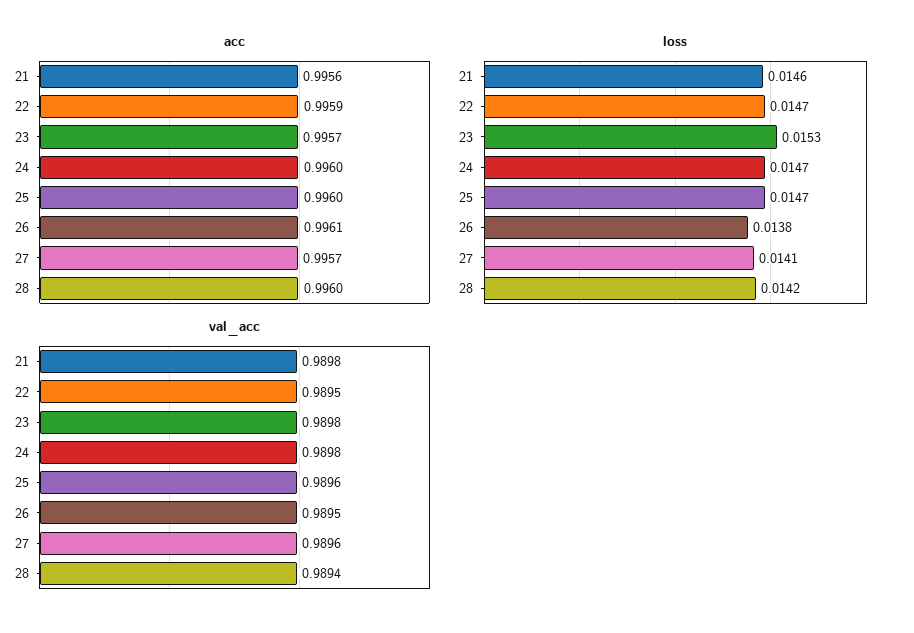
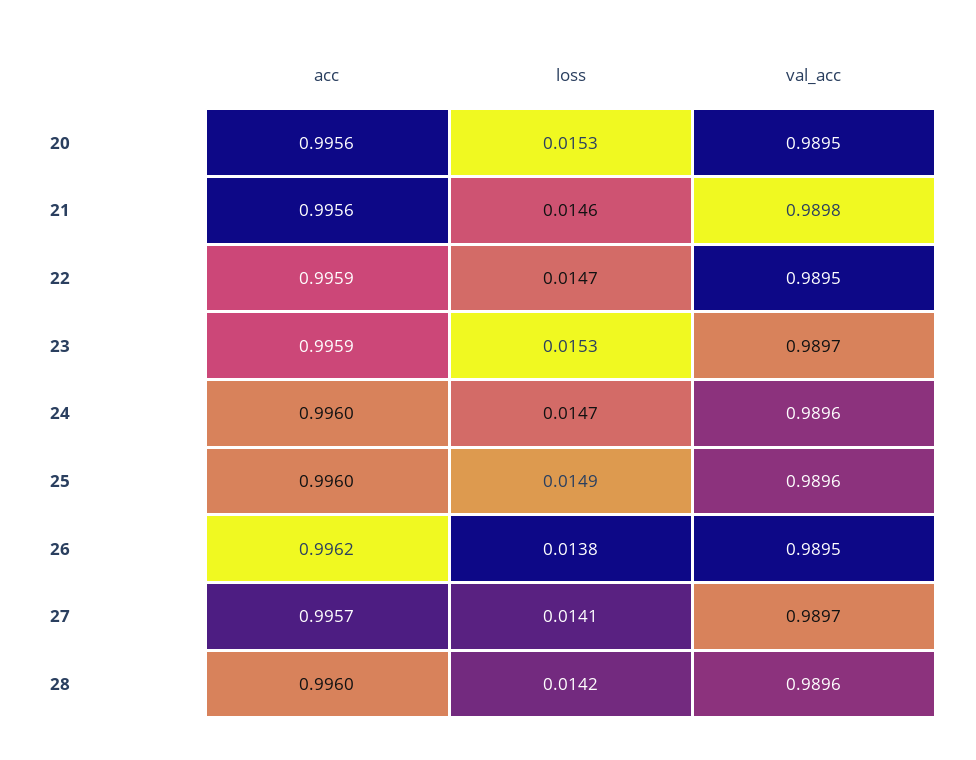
acc, 23: 0.9957 -> 0.9959
acc, 26: 0.9961 -> 0.9962
loss, 25: 0.0147 -> 0.0149
val_acc, 23: 0.9898 -> 0.9897
val_acc, 24: 0.9898 -> 0.9896
val_acc, 27: 0.9896 -> 0.9897
val_acc, 28: 0.9894 -> 0.9896
acc, 20: none -> 0.9956
loss, 20: none -> 0.0153
val_acc, 20: none -> 0.9895

